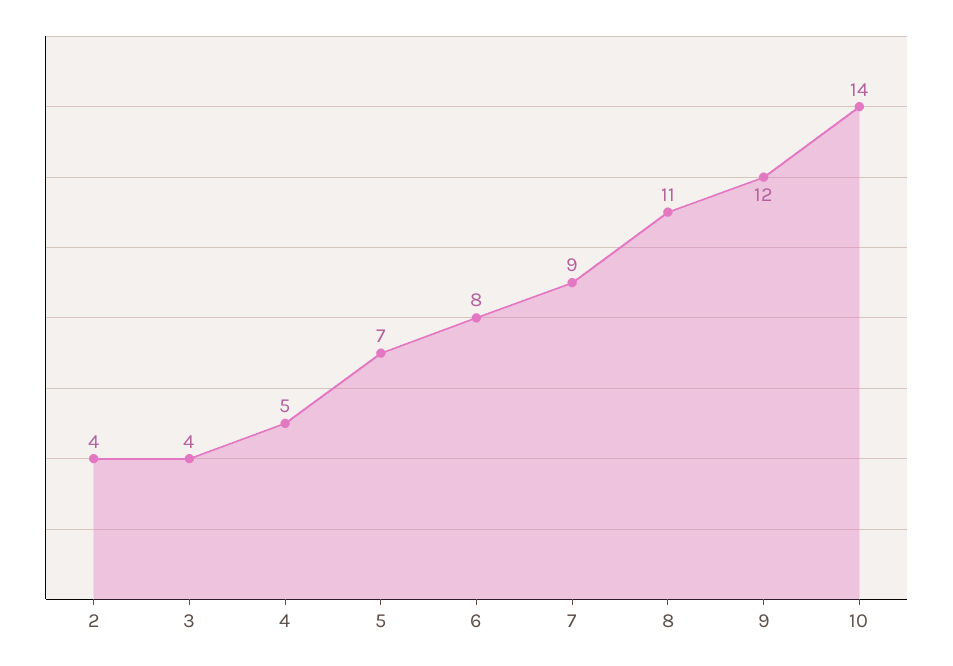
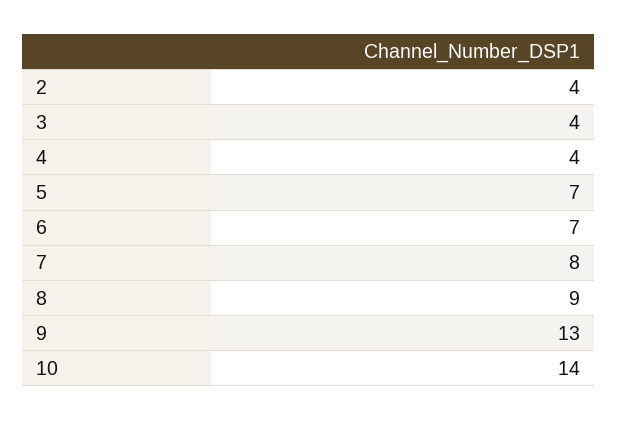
4: 5 -> 4
6: 8 -> 7
7: 9 -> 8
8: 11 -> 9
9: 12 -> 13

